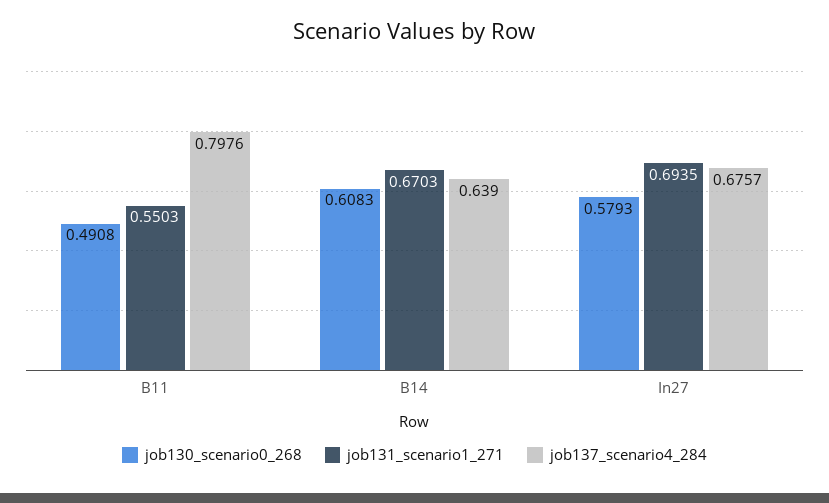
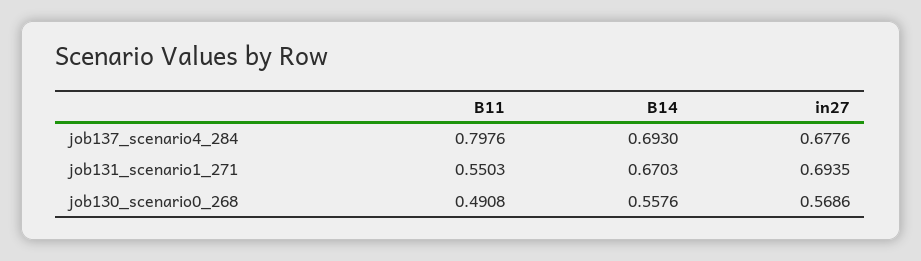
job130_scenario0_268, B14: 0.6083 -> 0.5576
job137_scenario4_284, B14: 0.639 -> 0.693
job130_scenario0_268, In27: 0.5793 -> 0.5686
job137_scenario4_284, In27: 0.6757 -> 0.6776

